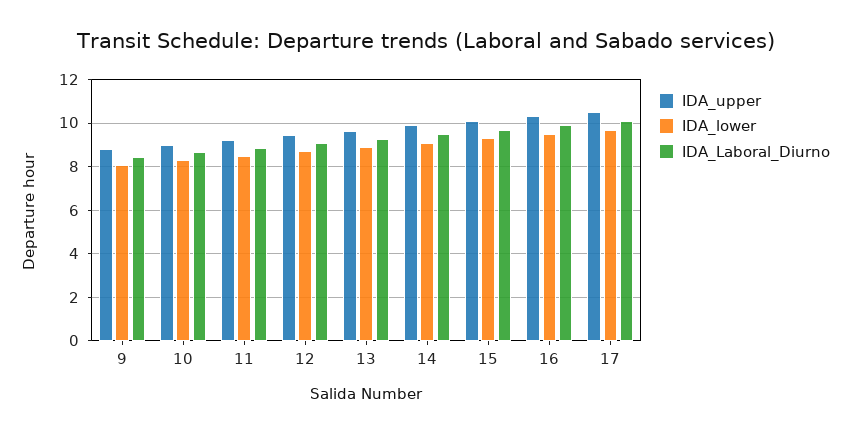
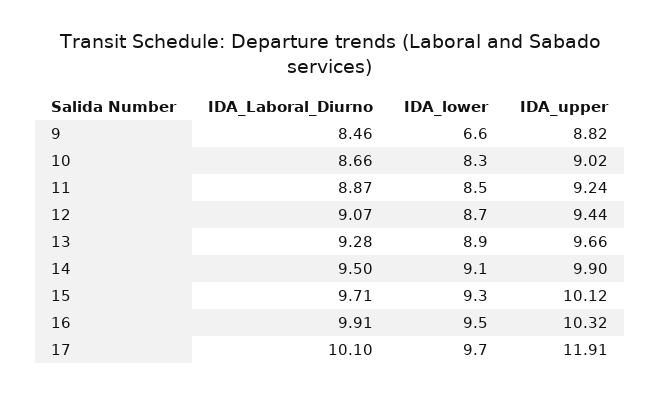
IDA_lower, 9: 8 -> 6.6
IDA_upper, 17: 10.5 -> 11.91

